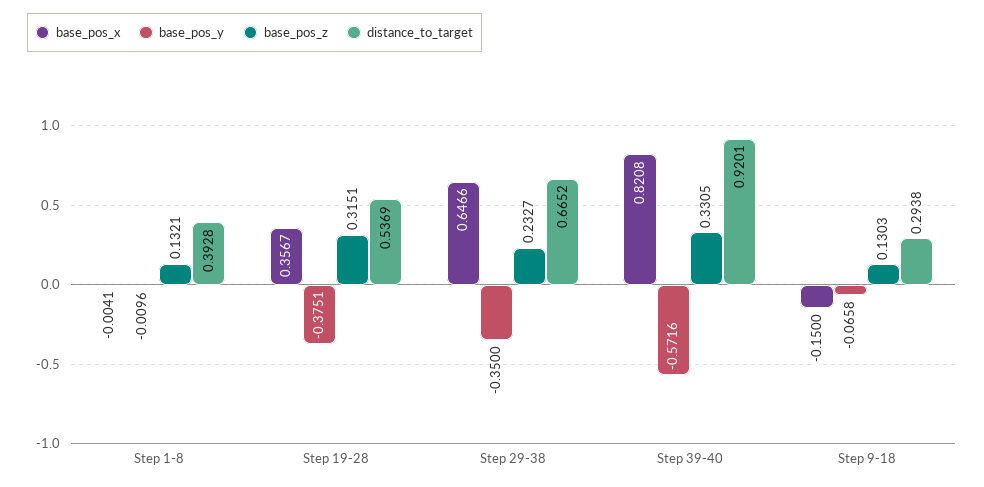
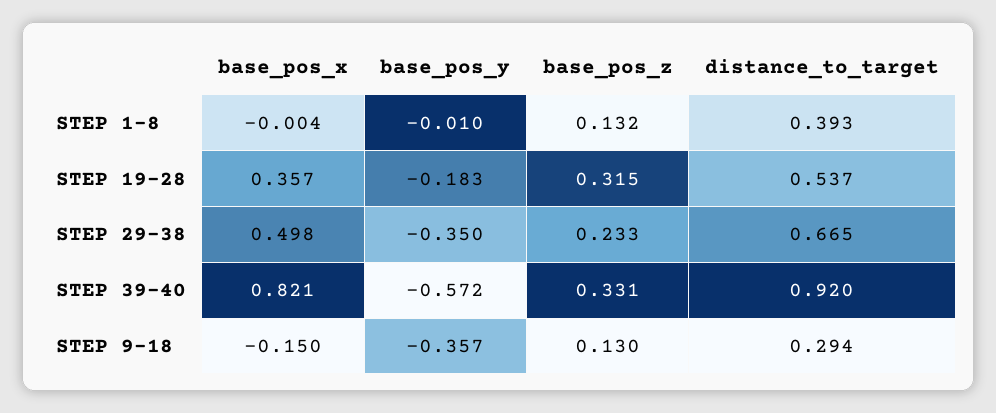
base_pos_y, Step 19-28: -0.3751 -> -0.183
base_pos_x, Step 29-38: 0.6466 -> 0.498
base_pos_y, Step 9-18: -0.0658 -> -0.357

